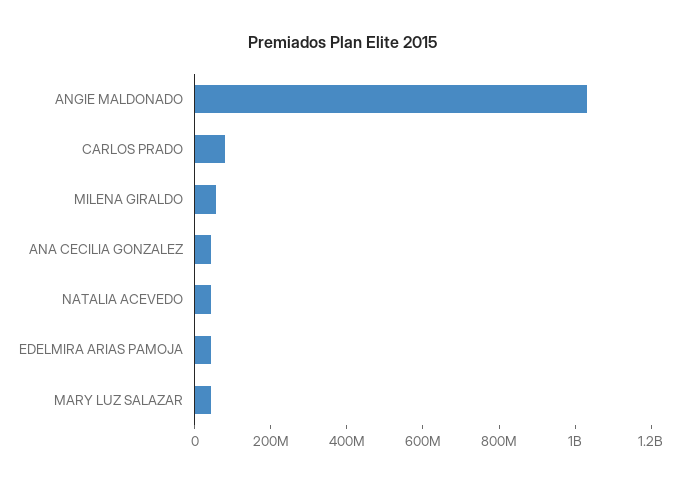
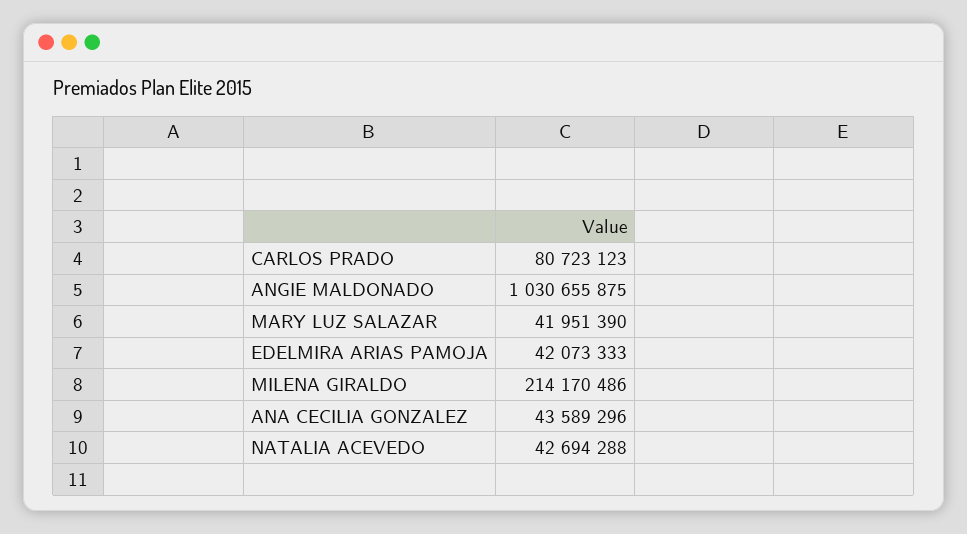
MILENA GIRALDO: 50000000 -> 214170486

